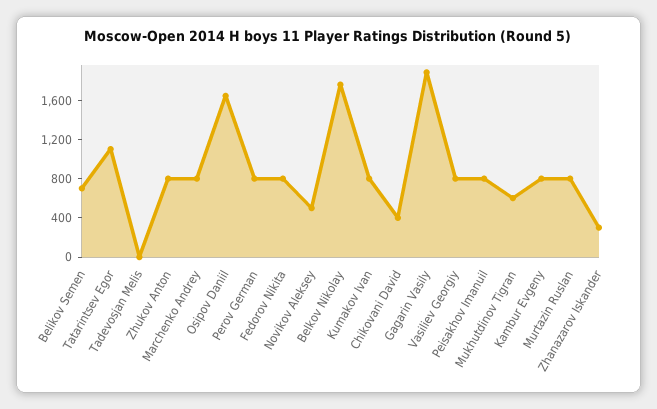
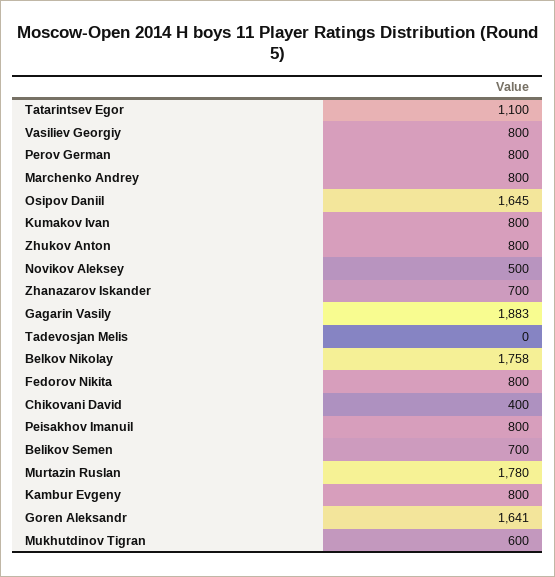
Murtazin Ruslan: 800 -> 1780
Zhanazarov Iskander: 300 -> 700
Goren Aleksandr: none -> 1641

